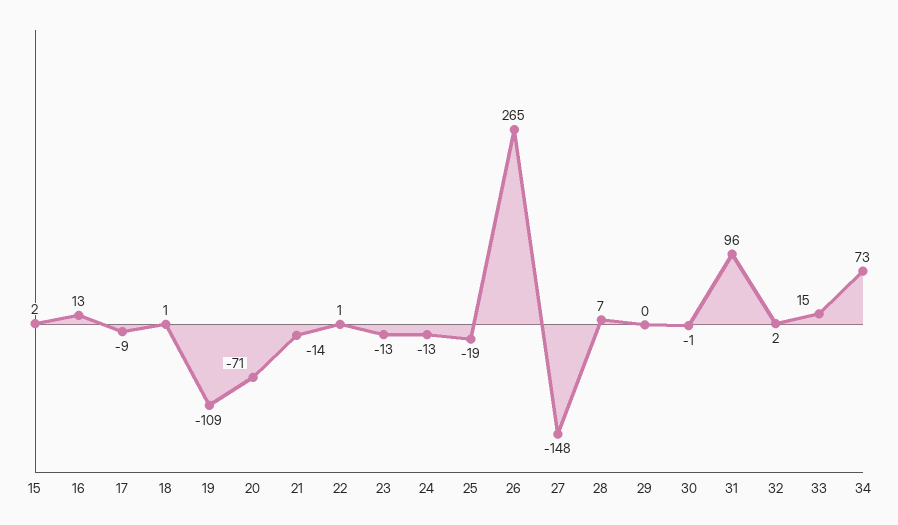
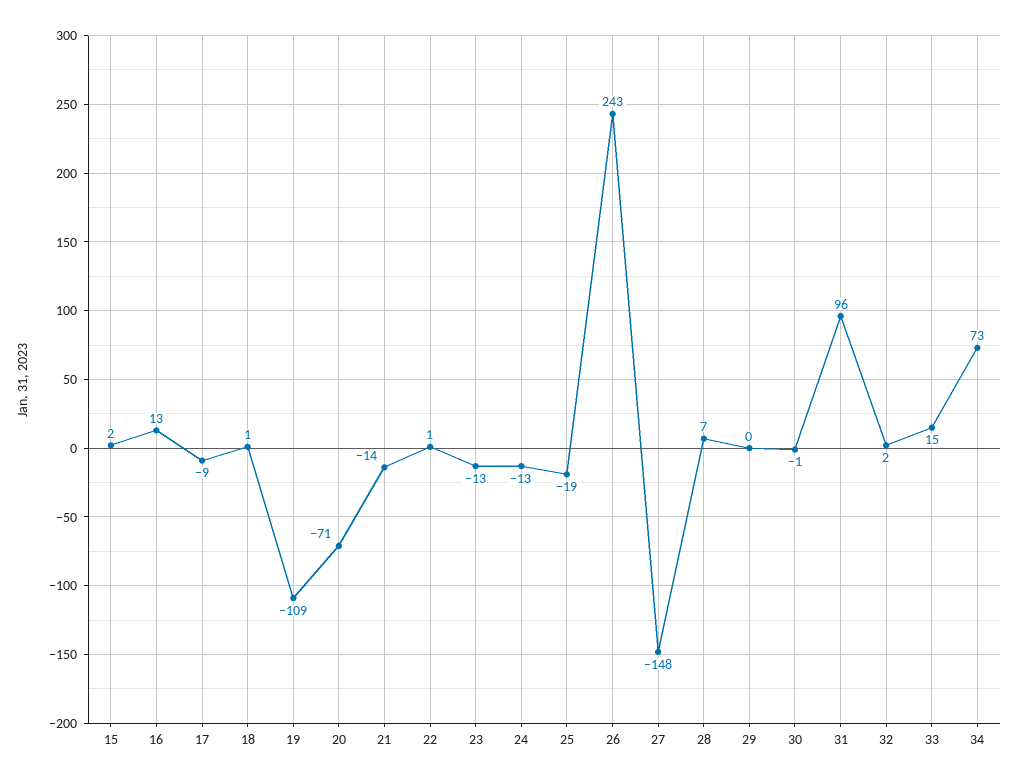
26: 265 -> 243

